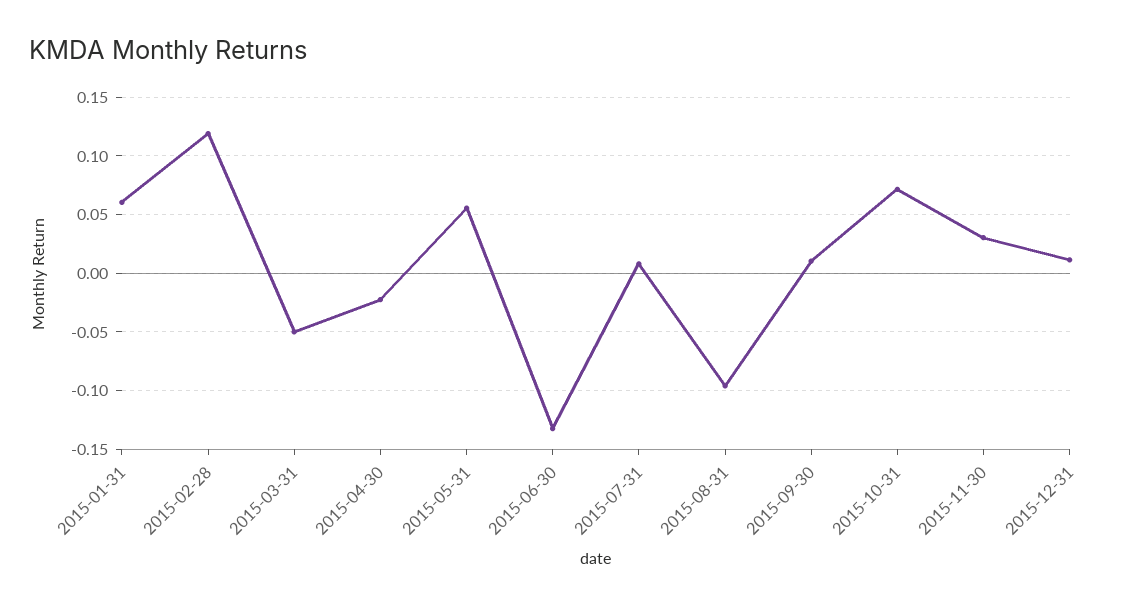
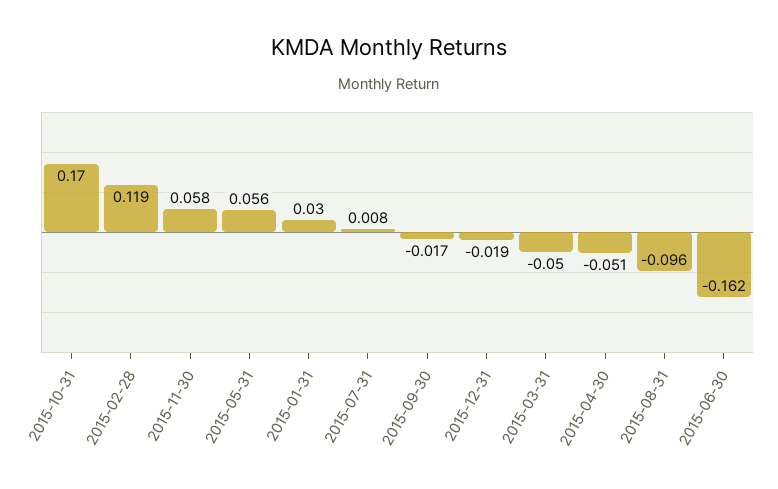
2015-01-31: 0.06 -> 0.03
2015-04-30: -0.02 -> -0.051
2015-06-30: -0.13 -> -0.162
2015-09-30: 0.01 -> -0.017
2015-10-31: 0.07 -> 0.17
2015-11-30: 0.03 -> 0.058
2015-12-31: 0.01 -> -0.019

